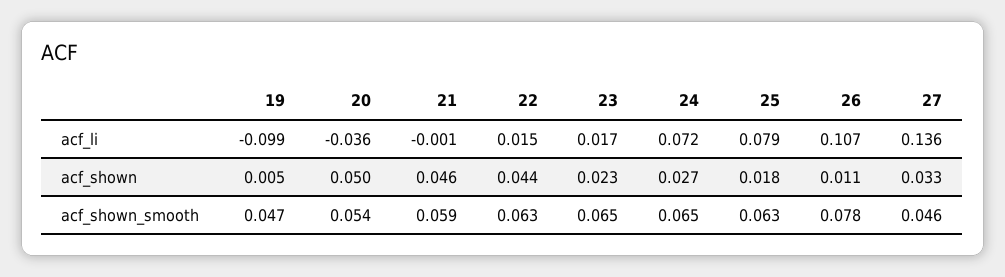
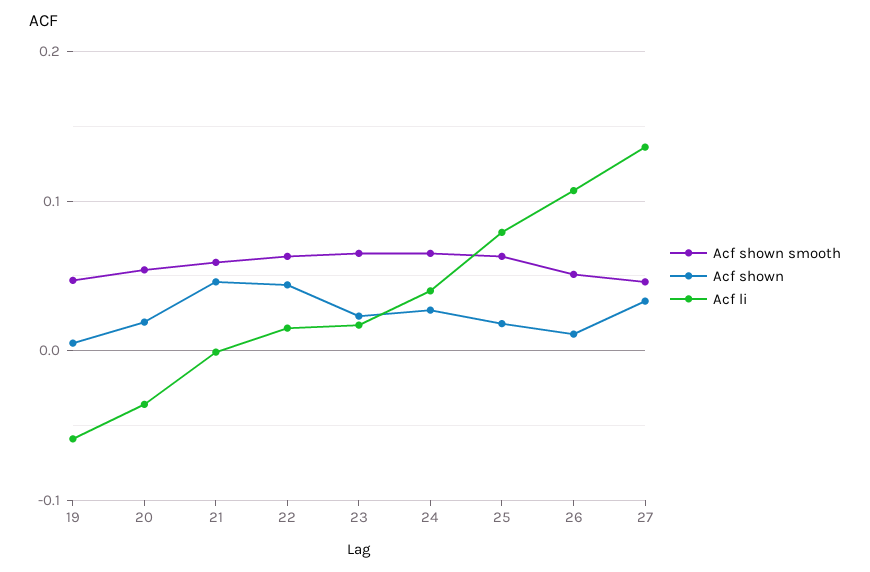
acf_li, 19: -0.099 -> -0.06
acf_li, 24: 0.072 -> 0.04
acf_shown, 20: 0.05 -> 0.02
acf_shown_smooth, 26: 0.078 -> 0.05

